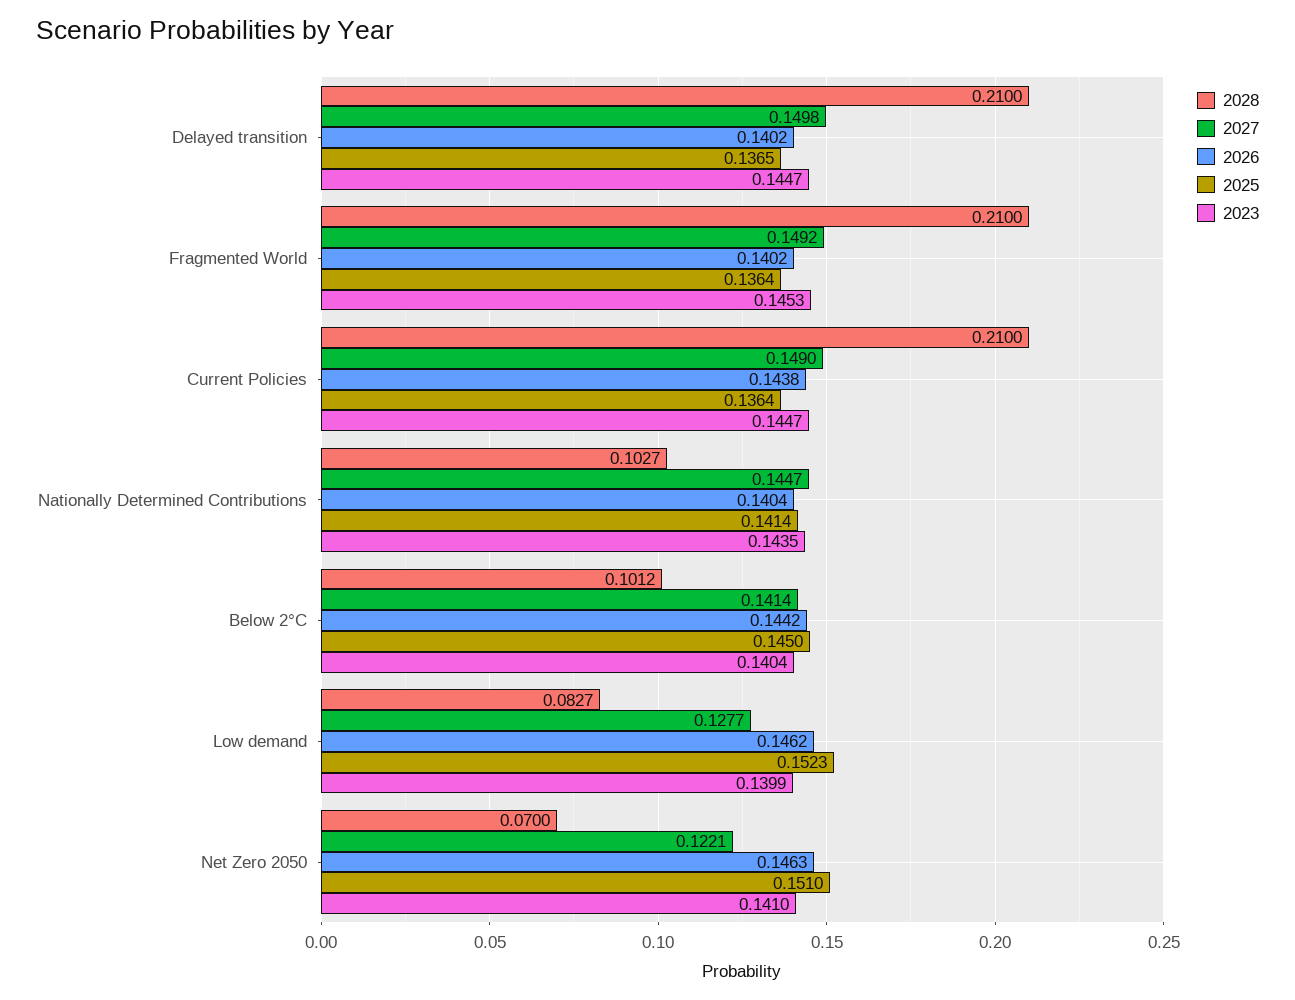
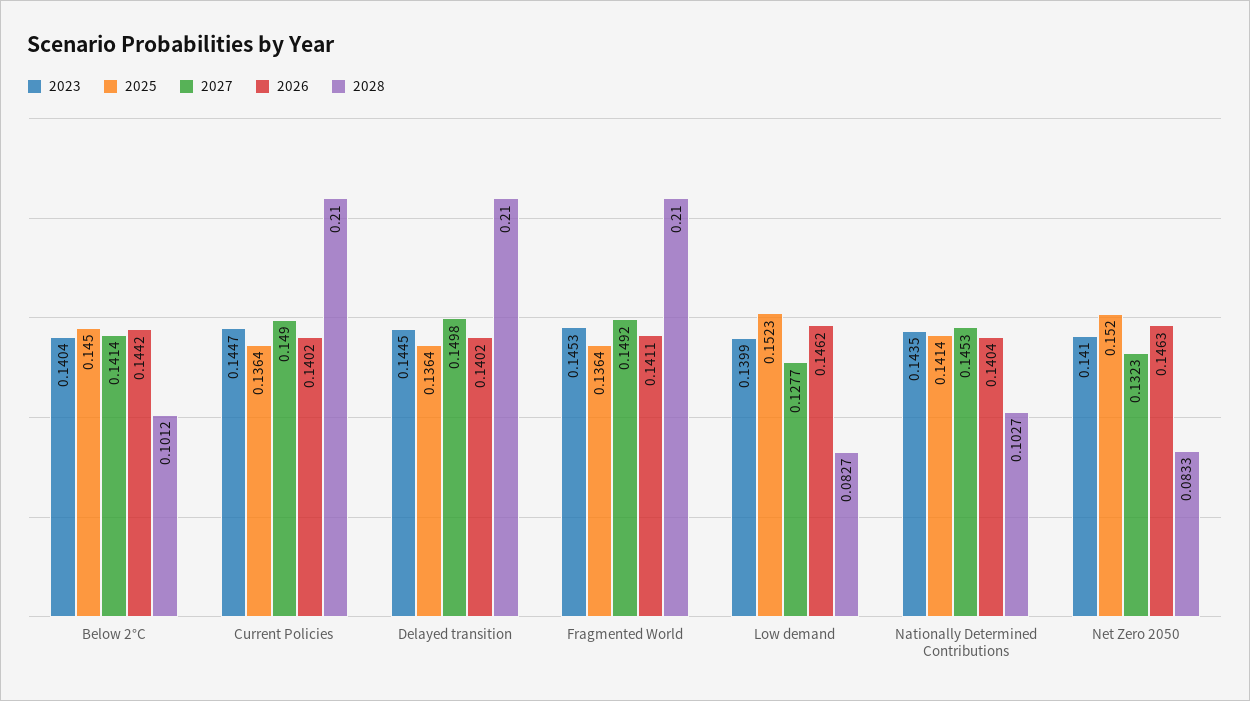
2025, Delayed transition: 0.1365 -> 0.1364
2023, Delayed transition: 0.1447 -> 0.1445
2026, Fragmented World: 0.1402 -> 0.1411
2026, Current Policies: 0.1438 -> 0.1402
2027, Nationally Determined Contributions: 0.1447 -> 0.1453
2028, Net Zero 2050: 0.07 -> 0.0833
2027, Net Zero 2050: 0.1221 -> 0.1323
2025, Net Zero 2050: 0.151 -> 0.152

